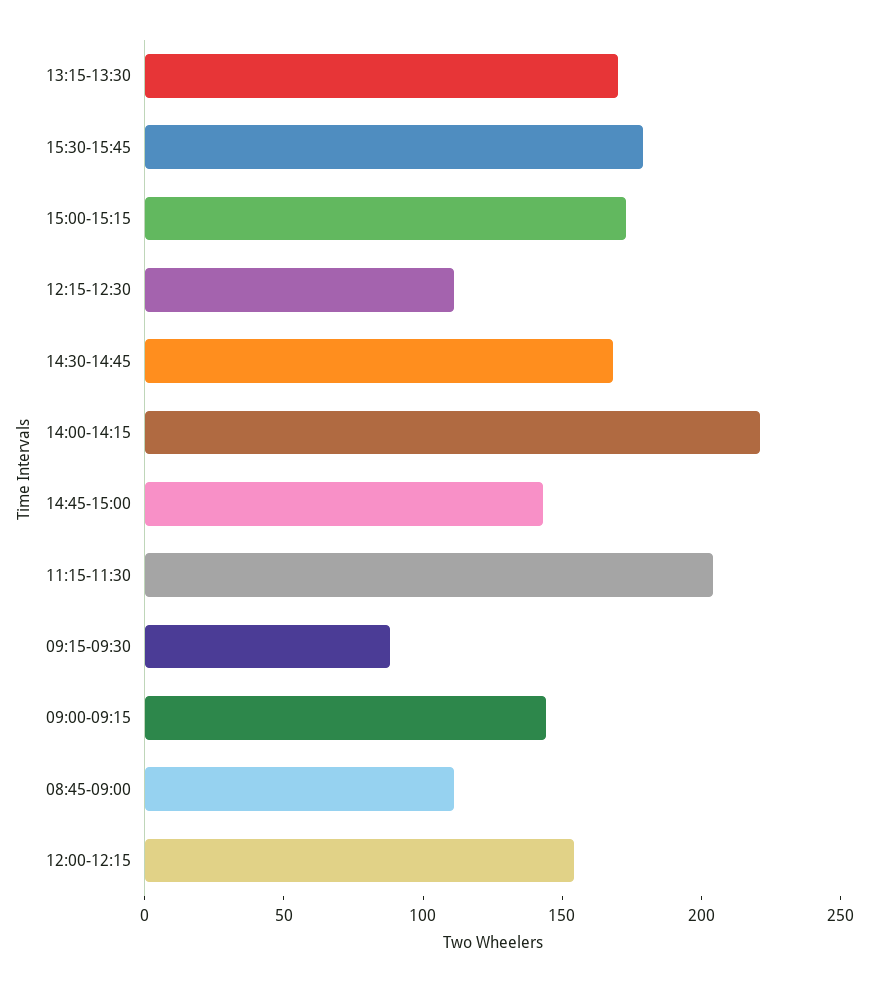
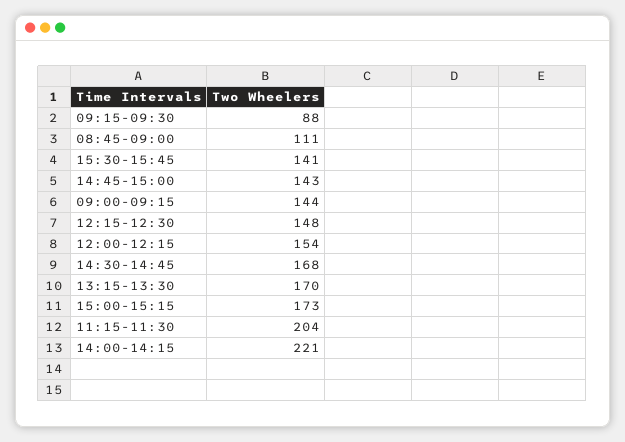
15:30-15:45: 180 -> 141
12:15-12:30: 110 -> 148

